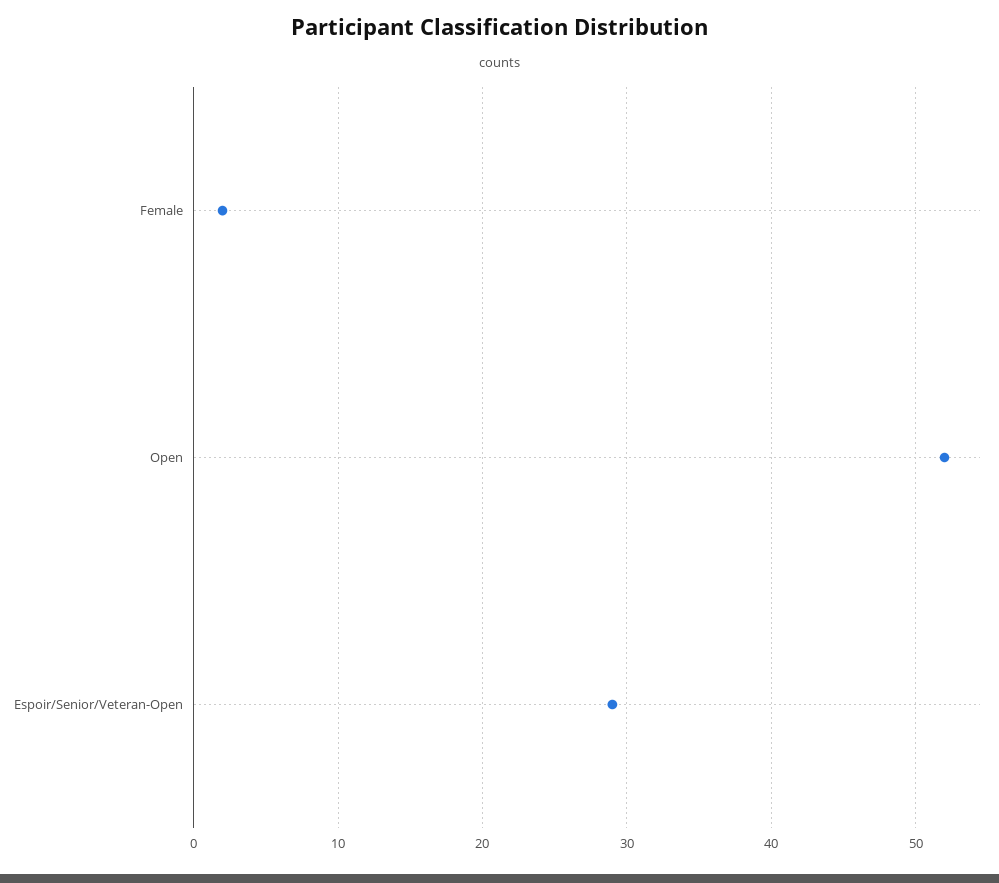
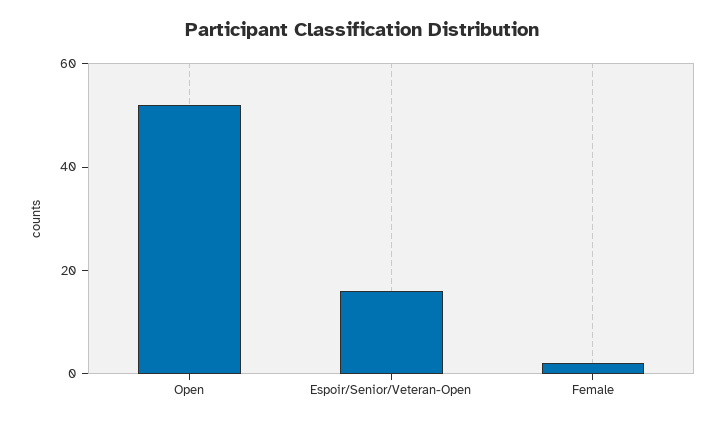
Espoir/Senior/Veteran-Open: 29 -> 15

